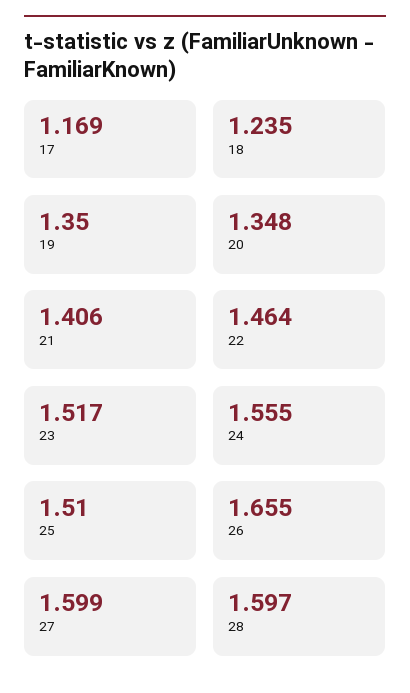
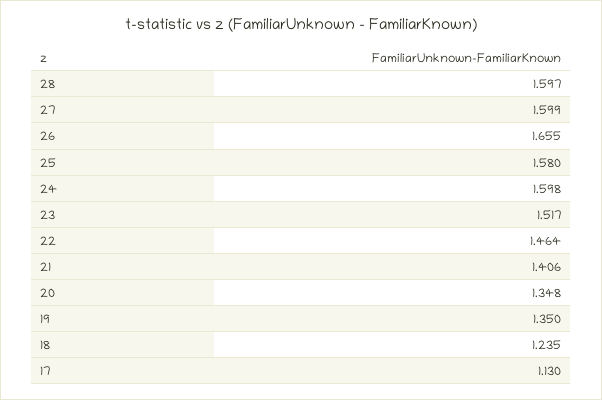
17: 1.169 -> 1.13
24: 1.555 -> 1.598
25: 1.51 -> 1.58

